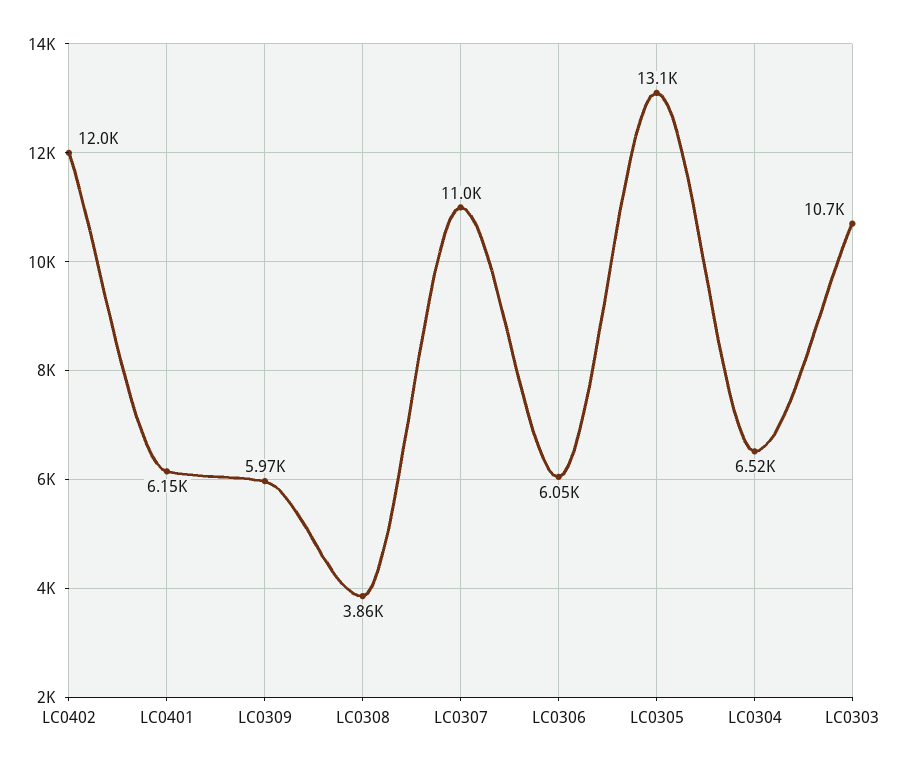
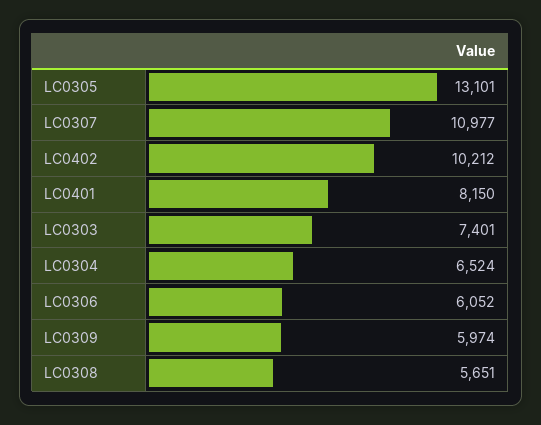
LC0402: 12000 -> 10212
LC0401: 6150 -> 8150
LC0308: 3860 -> 5651
LC0303: 10700 -> 7401

